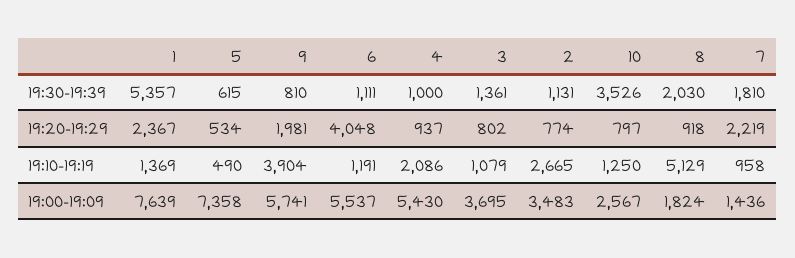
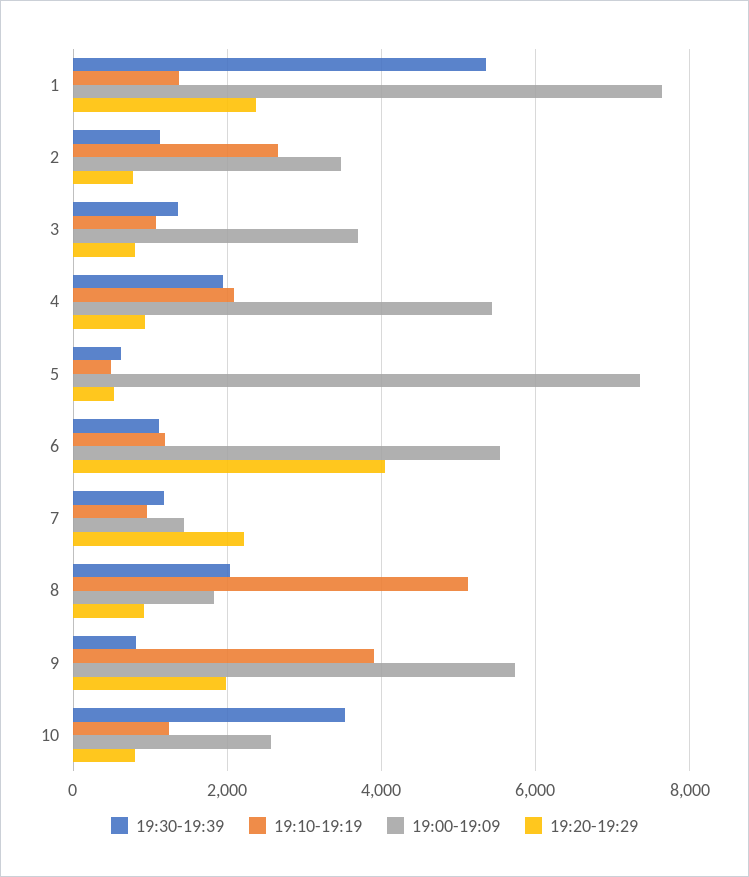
19:30-19:39, 4: 1000 -> 2000
19:30-19:39, 7: 1810 -> 1200

